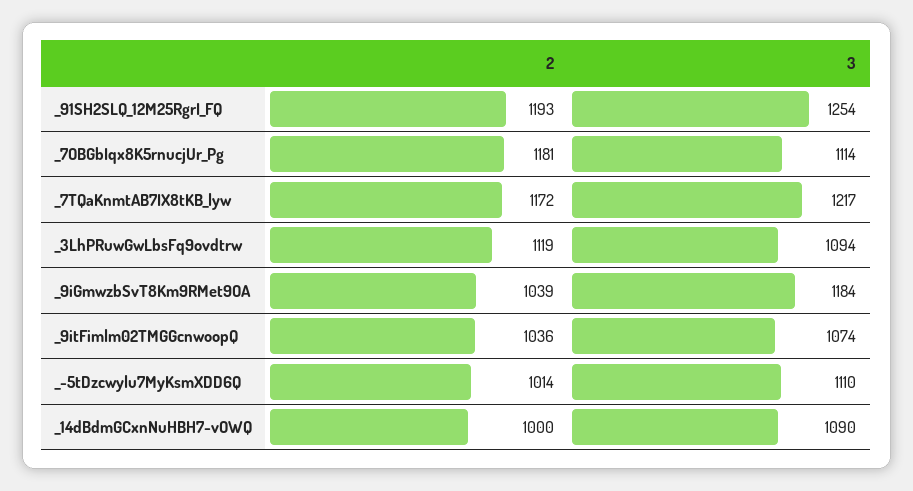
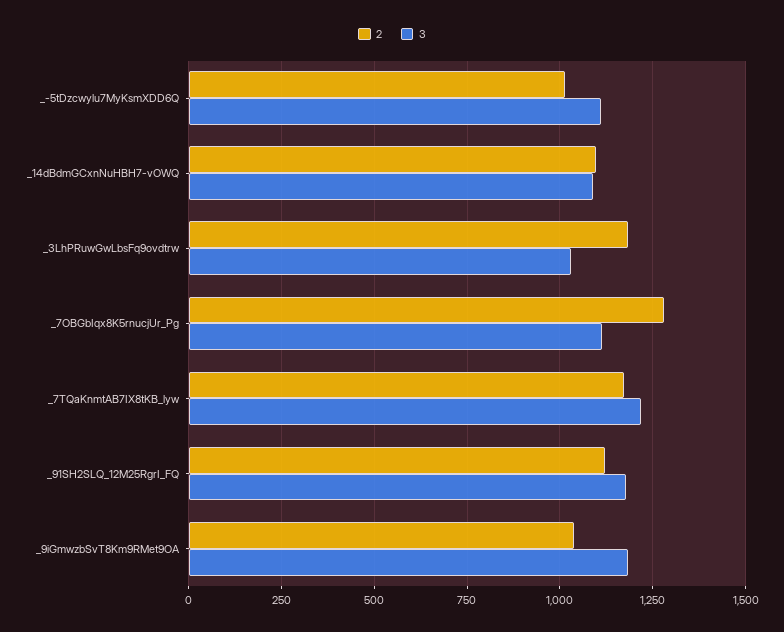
2, _91SH2SLQ_12M25RgrI_FQ: 1193 -> 1125
3, _91SH2SLQ_12M25RgrI_FQ: 1254 -> 1175
2, _7OBGbIqx8K5rnucjUr_Pg: 1181 -> 1275
2, _3LhPRuwGwLbsFq9ovdtrw: 1119 -> 1175
3, _3LhPRuwGwLbsFq9ovdtrw: 1094 -> 1025
2, _9itFimlm02TMGGcnwoopQ: 1036 -> none
3, _9itFimlm02TMGGcnwoopQ: 1074 -> none
2, _14dBdmGCxnNuHBH7-vOWQ: 1000 -> 1100

